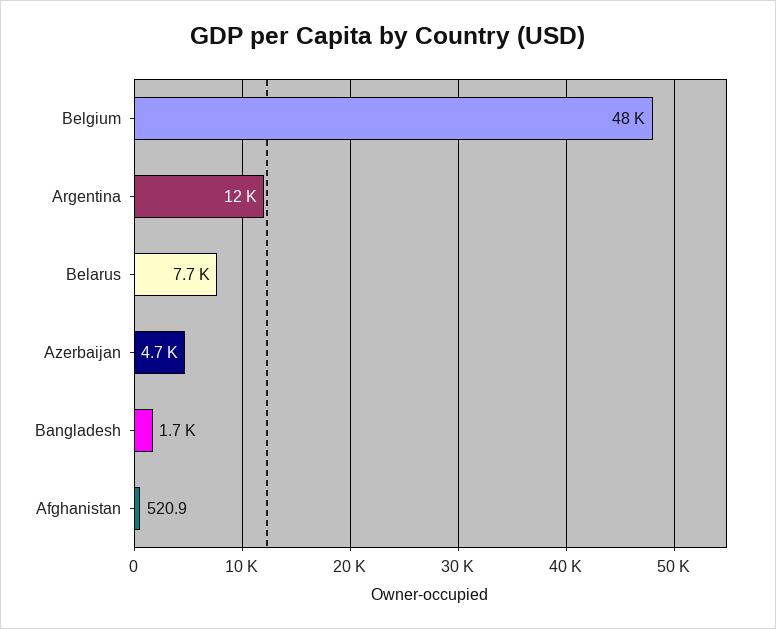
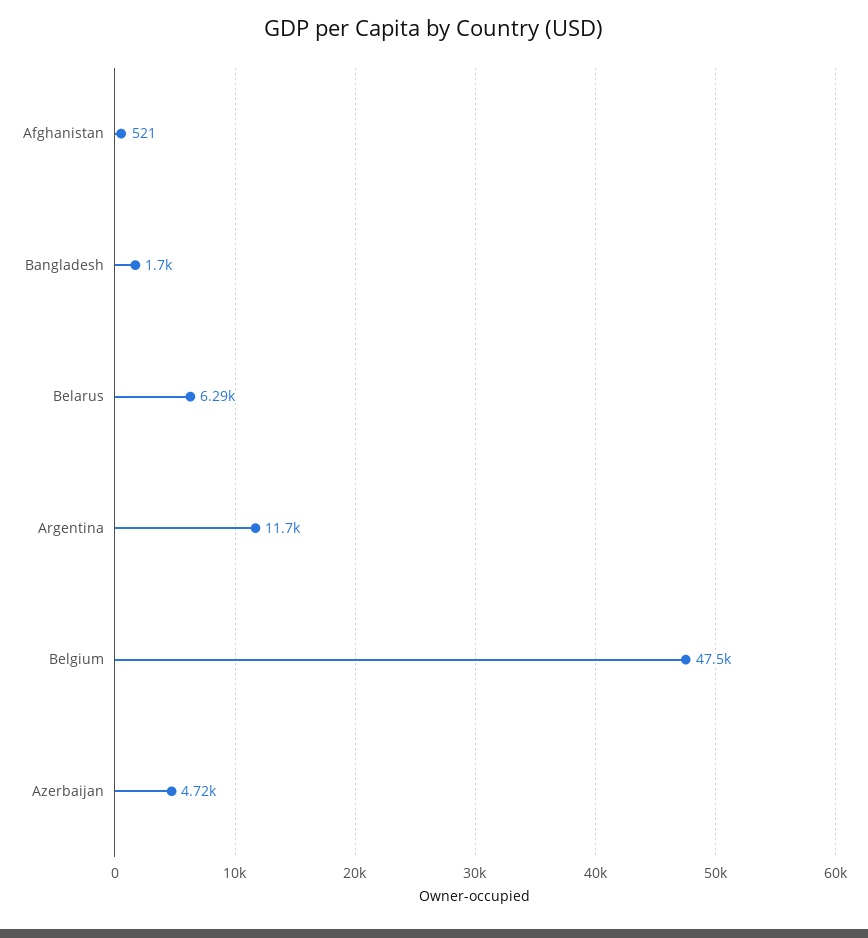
Belarus: 7700 -> 6290

